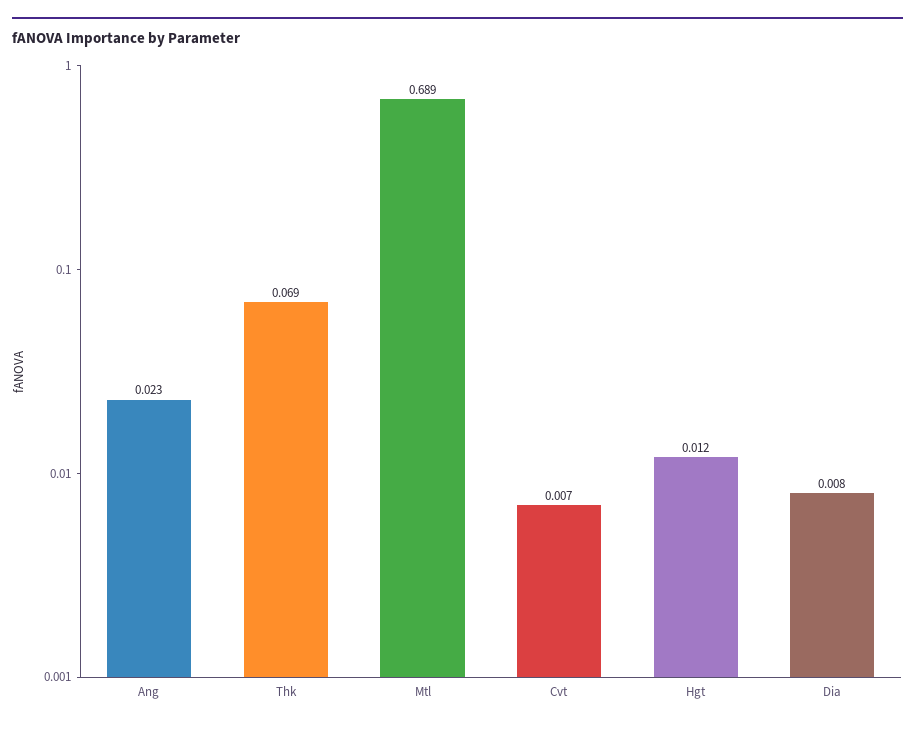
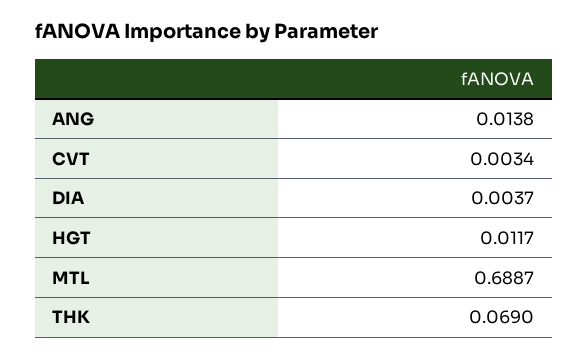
Ang: 0.023 -> 0.0138
Cvt: 0.007 -> 0.0034
Dia: 0.008 -> 0.0037

